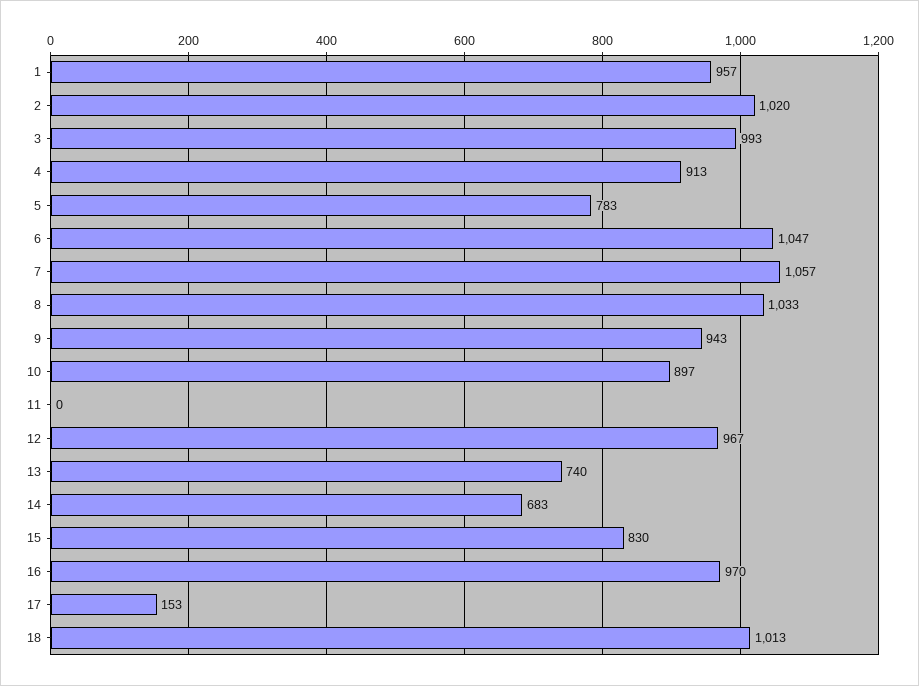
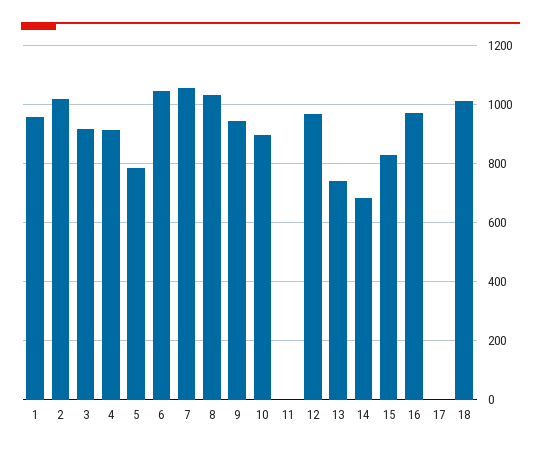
3: 993 -> 925
17: 153 -> 0

